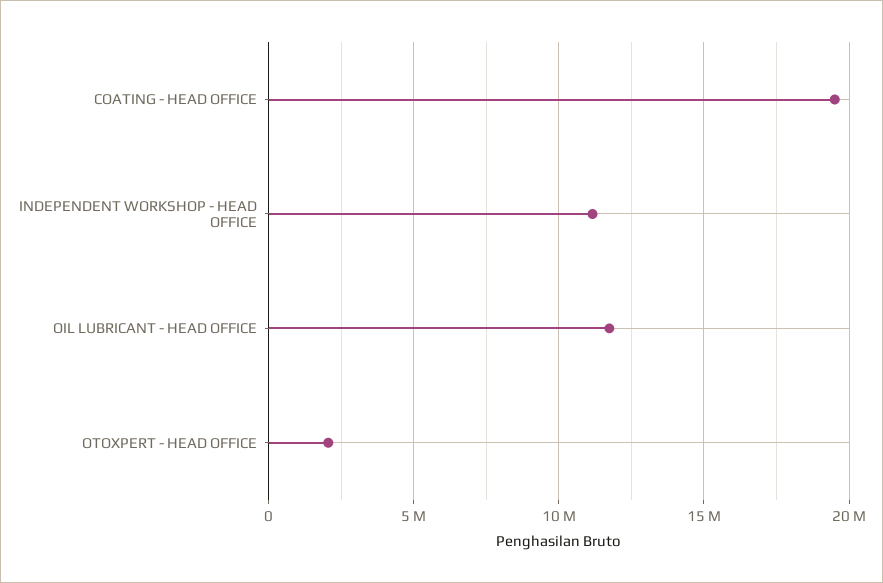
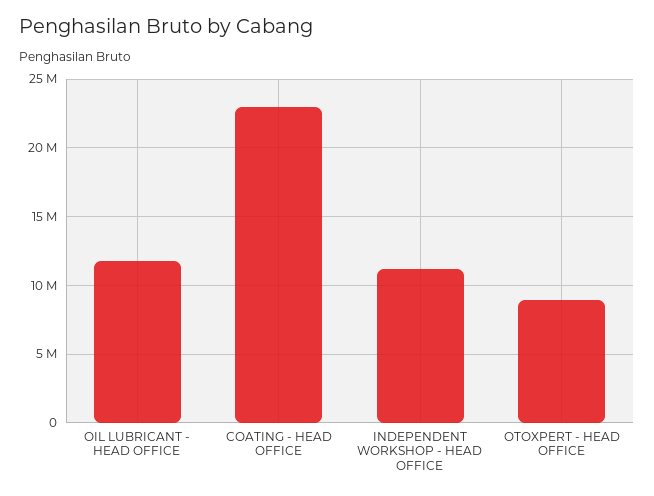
COATING - HEAD OFFICE: 19500000 -> 23000000
OTOXPERT - HEAD OFFICE: 2000000 -> 9000000

